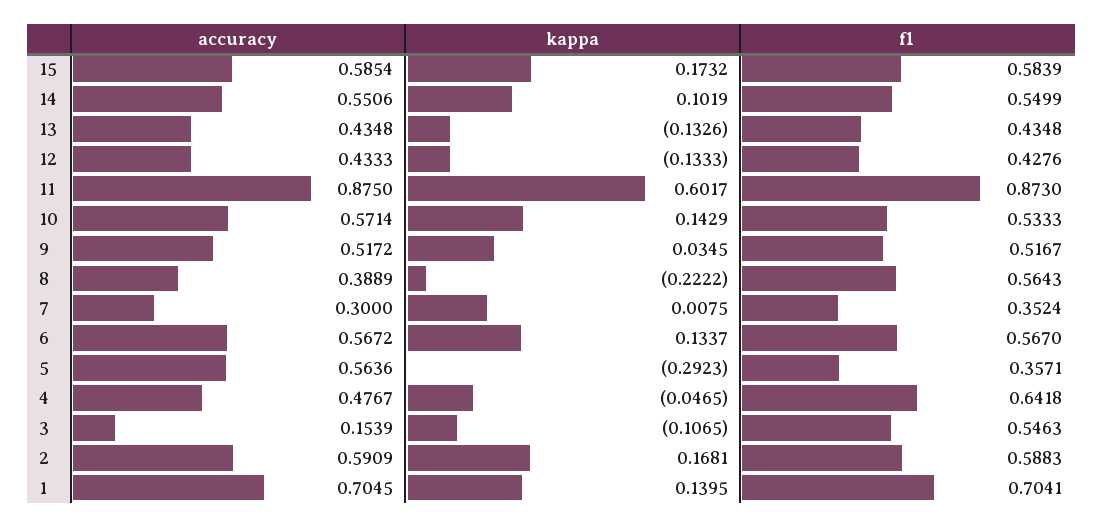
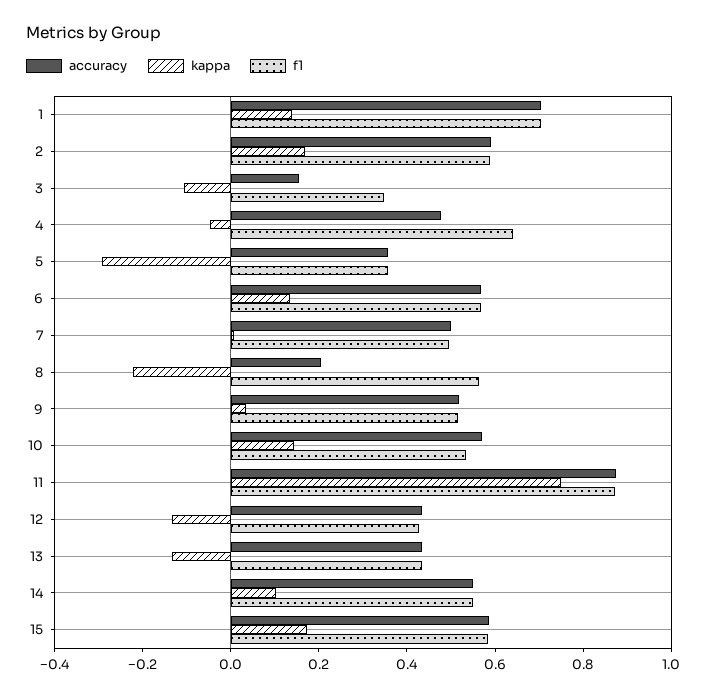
kappa, 11: 0.6017 -> 0.75
accuracy, 8: 0.3889 -> 0.2
accuracy, 7: 0.3 -> 0.5
f1, 7: 0.3524 -> 0.5
accuracy, 5: 0.5636 -> 0.35
f1, 3: 0.5463 -> 0.35

